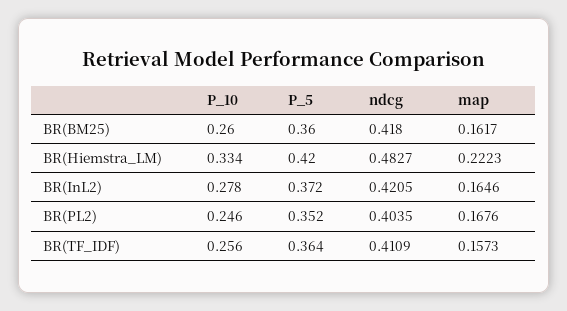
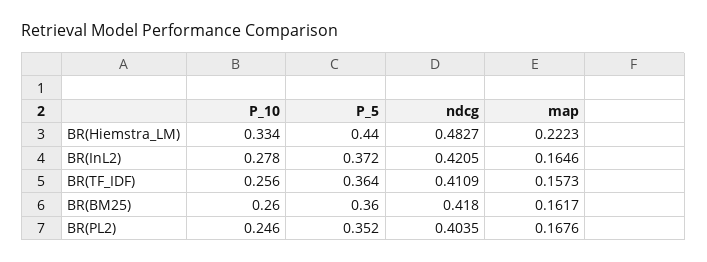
P_5, BR(Hiemstra_LM): 0.42 -> 0.44

